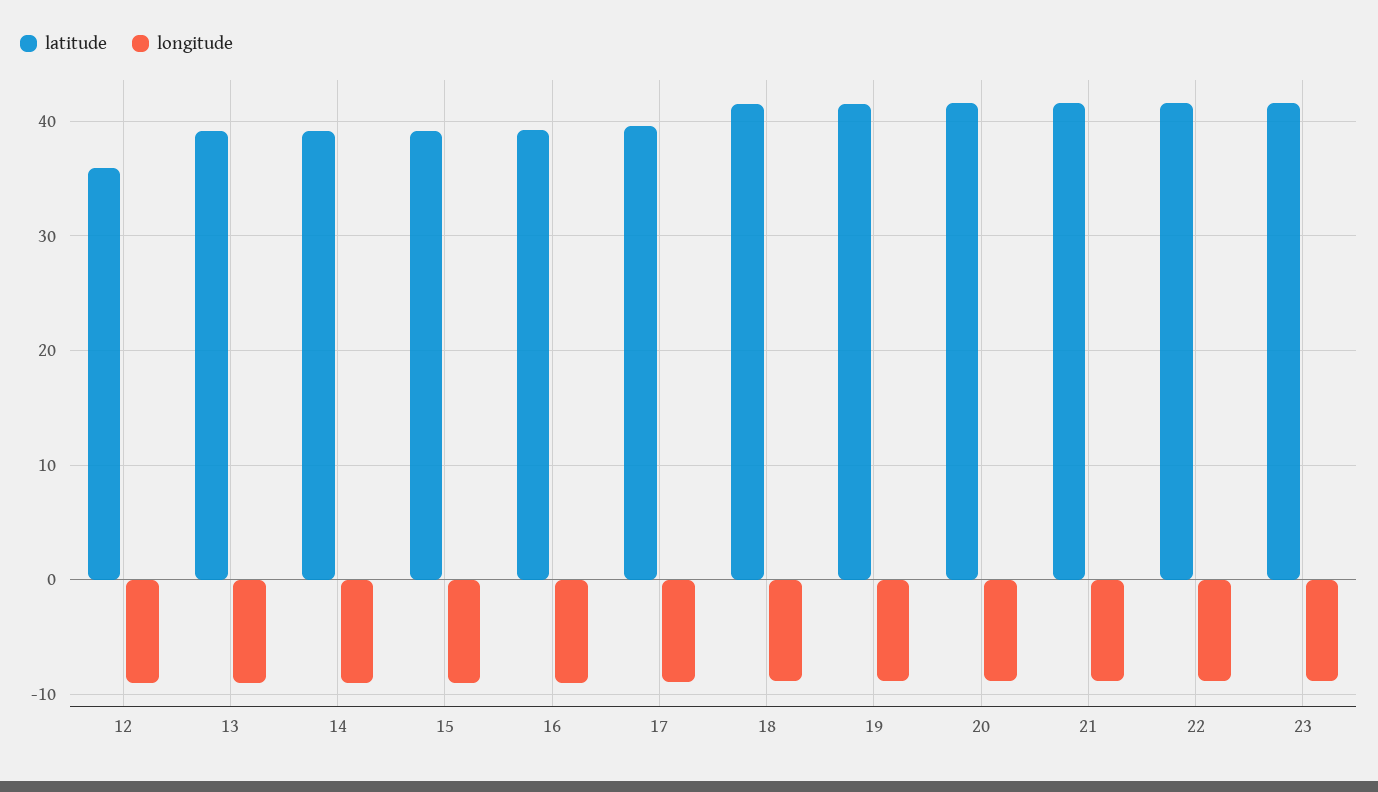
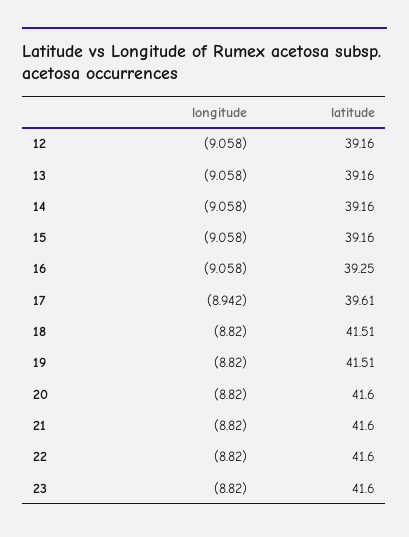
latitude, 12: 36 -> 39.16

